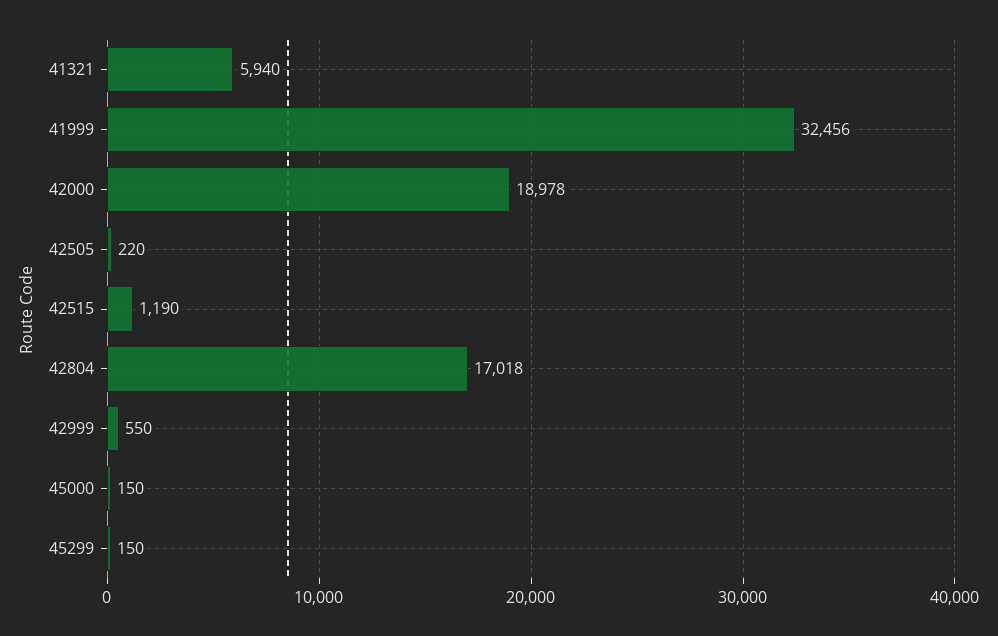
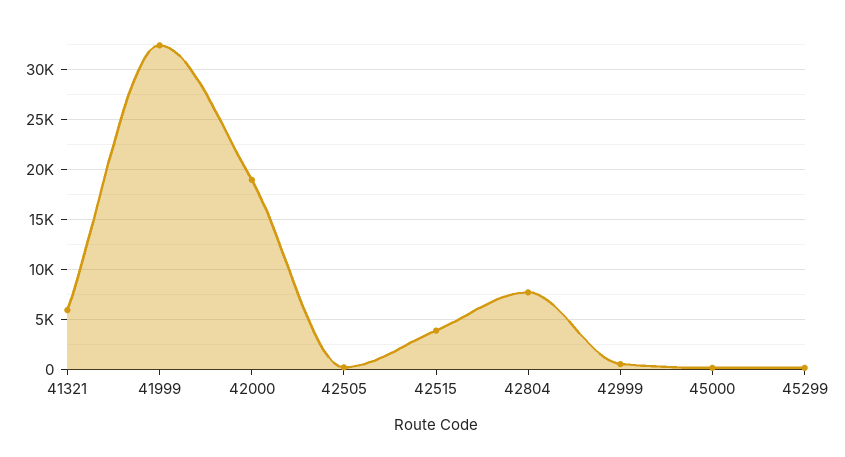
42515: 1190 -> 4000
42804: 17018 -> 8000

